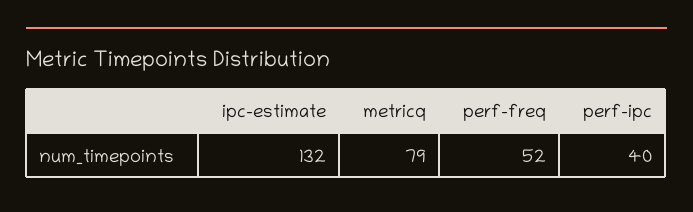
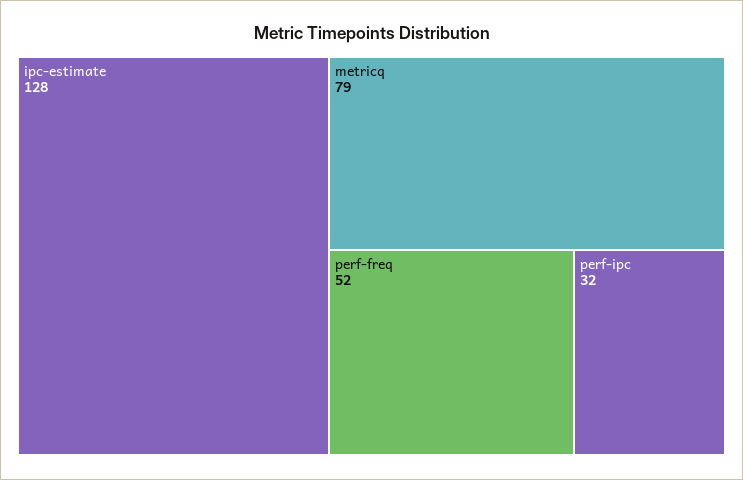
ipc-estimate: 132 -> 128
perf-ipc: 40 -> 32

